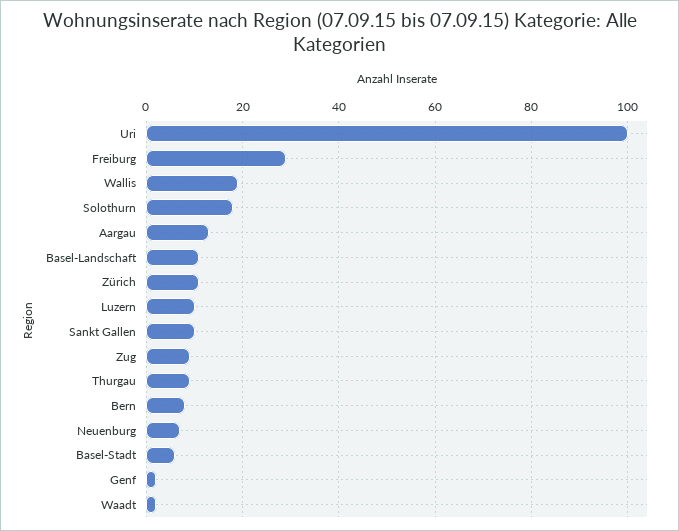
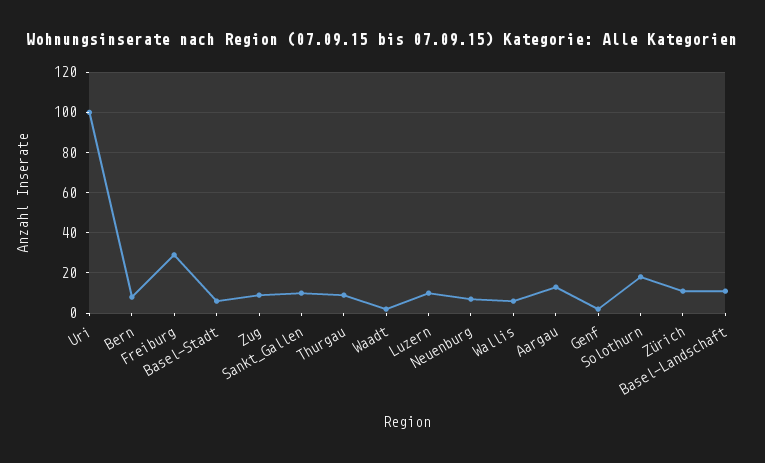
Wallis: 20 -> 5

